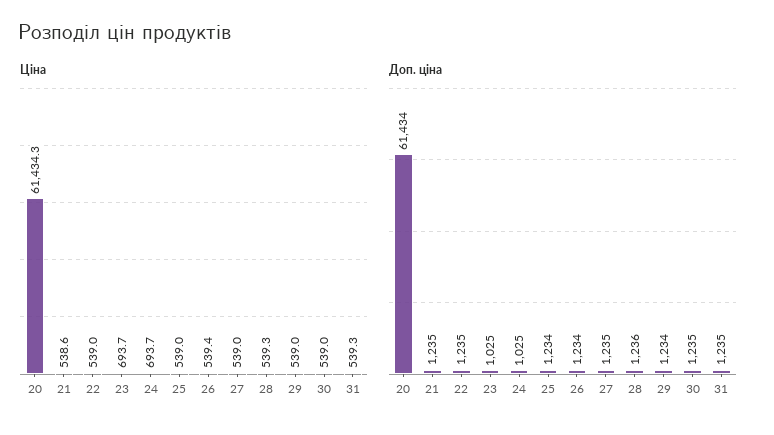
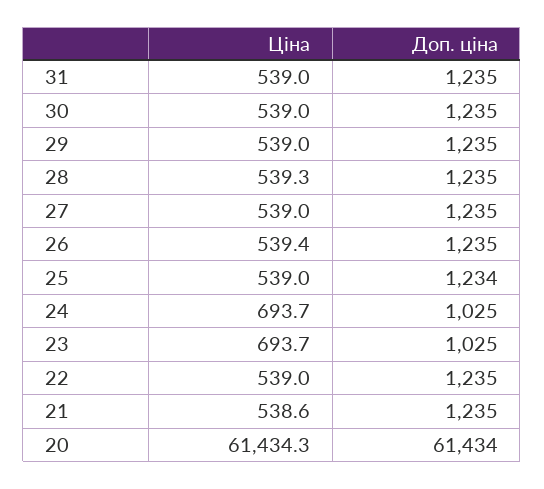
Ціна, 31: 539.3 -> 539
Доп. ціна, 26: 1234 -> 1235
Доп. ціна, 28: 1236 -> 1235
Доп. ціна, 29: 1234 -> 1235

